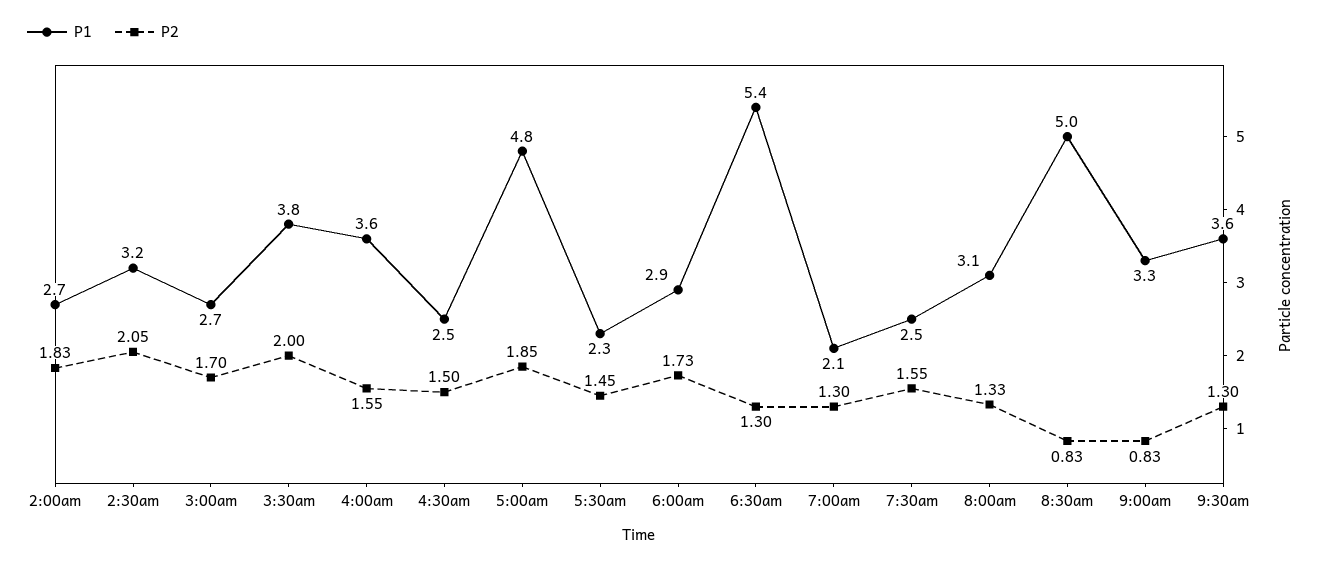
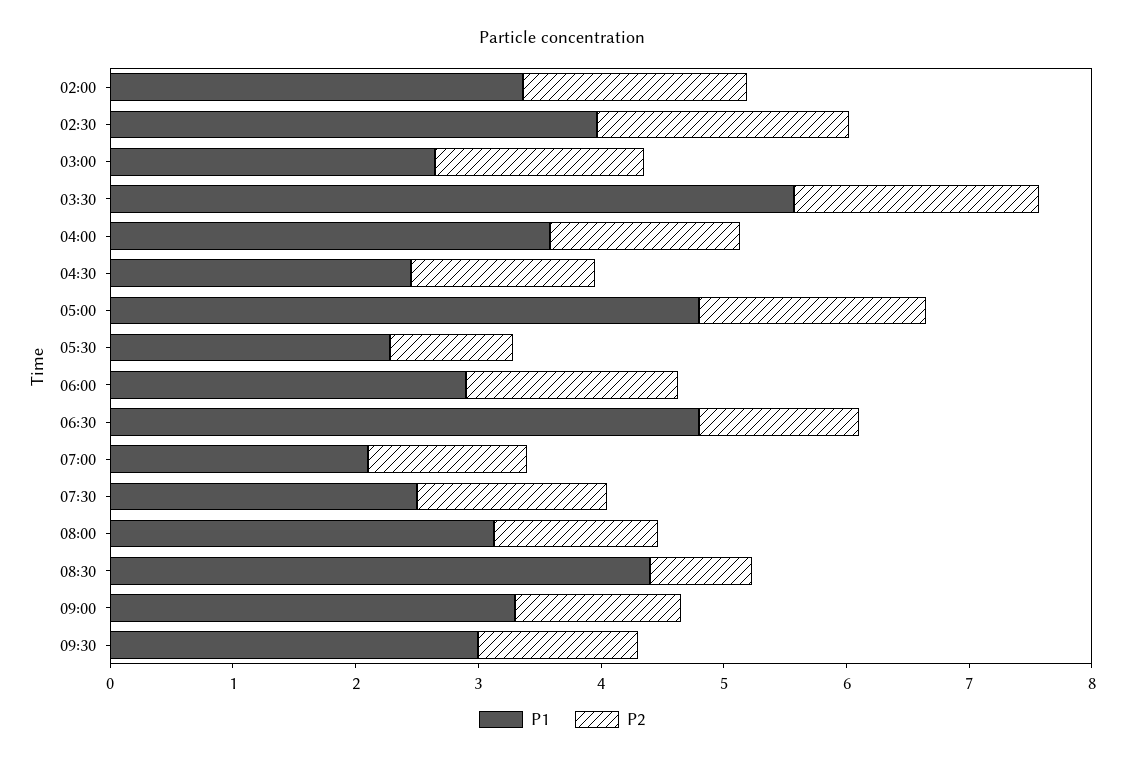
P1, 2:00am: 2.7 -> 3.4
P1, 2:30am: 3.2 -> 4
P1, 3:30am: 3.8 -> 5.6
P2, 5:30am: 1.45 -> 1
P1, 6:30am: 5.4 -> 4.8
P1, 8:30am: 5 -> 4.4
P2, 9:00am: 0.83 -> 1.4
P1, 9:30am: 3.6 -> 3

